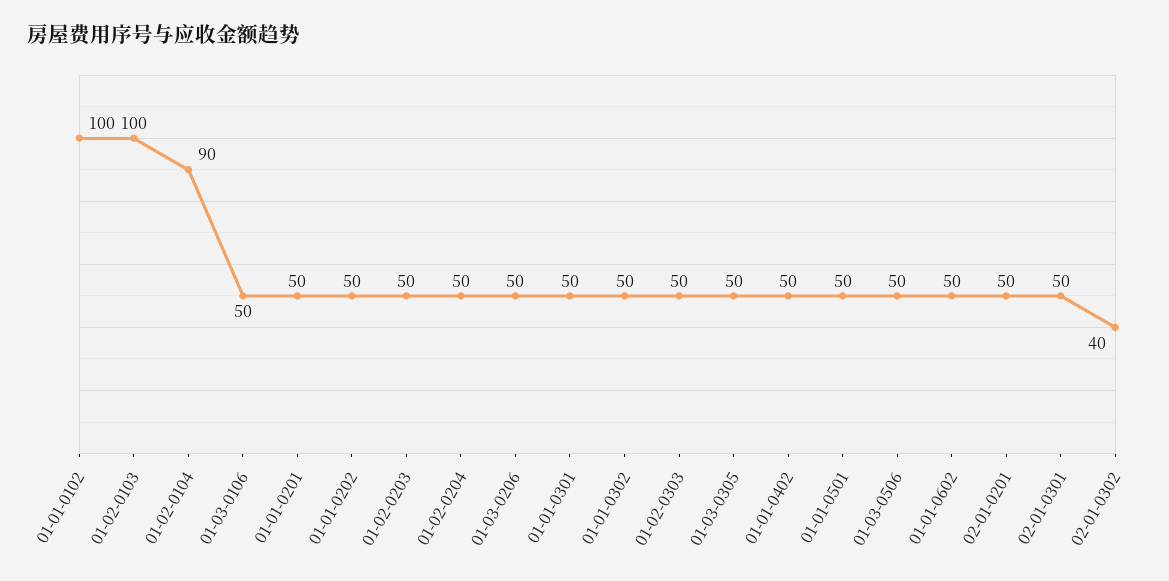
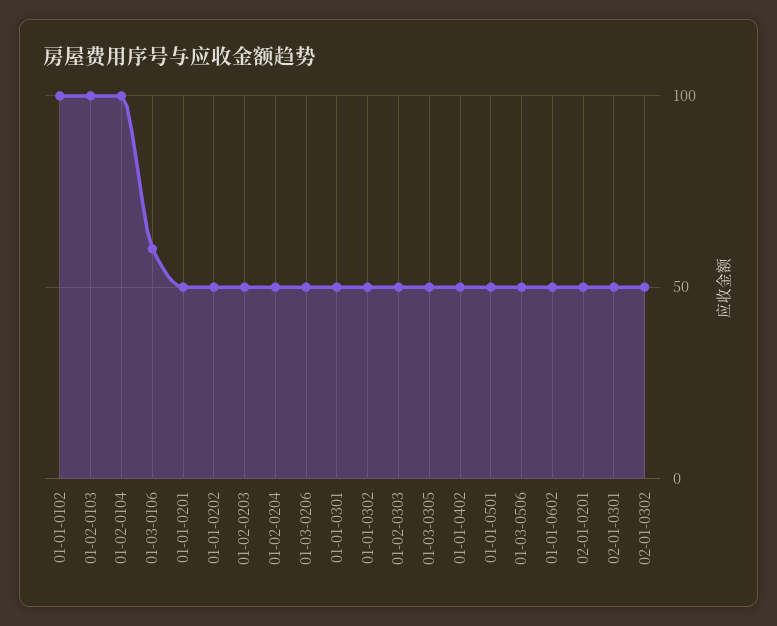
01-02-0104: 90 -> 100
01-03-0106: 50 -> 60
02-01-0302: 40 -> 50

